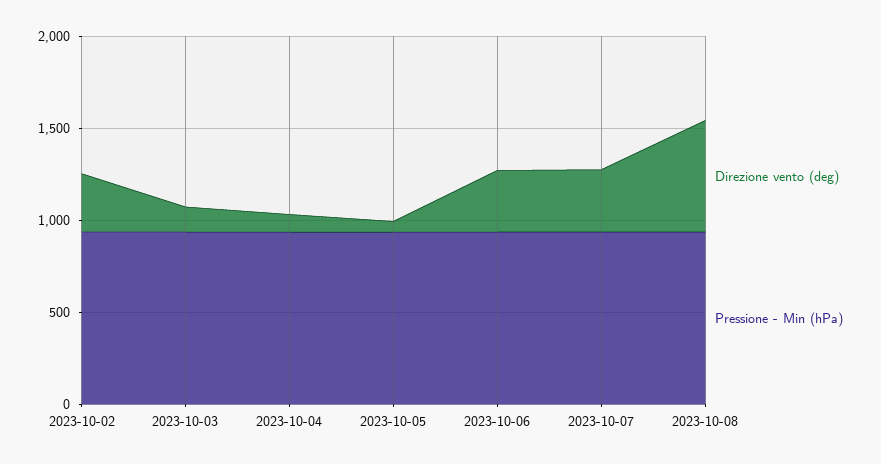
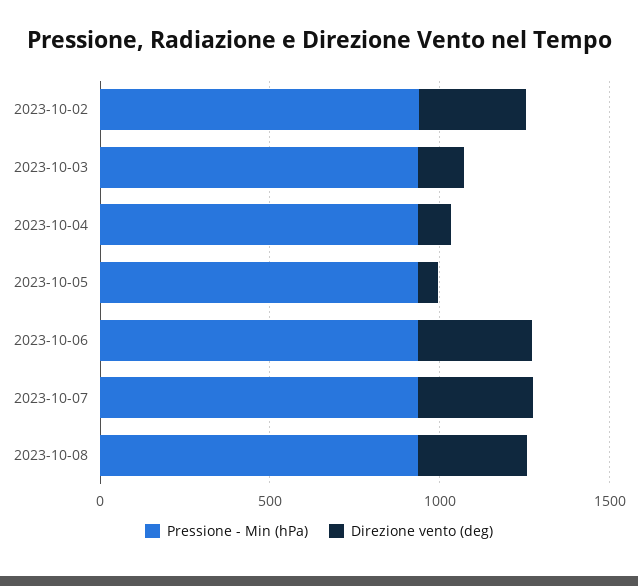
Direzione vento (deg), 2023-10-08: 600 -> 300

